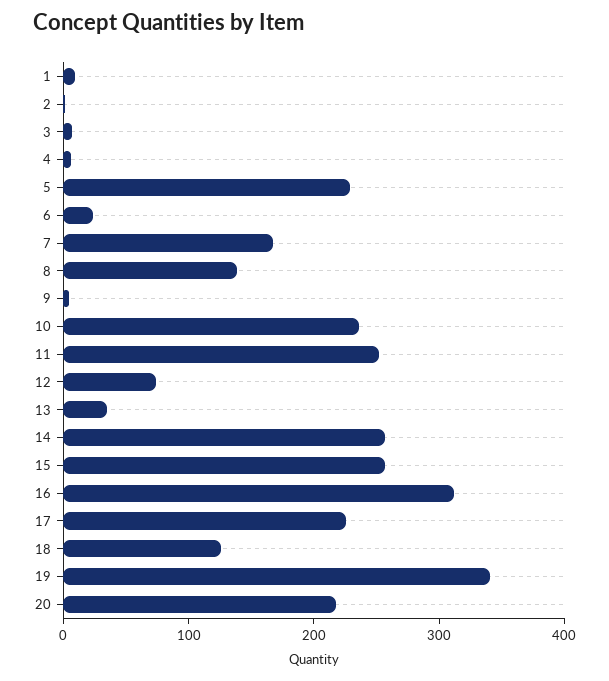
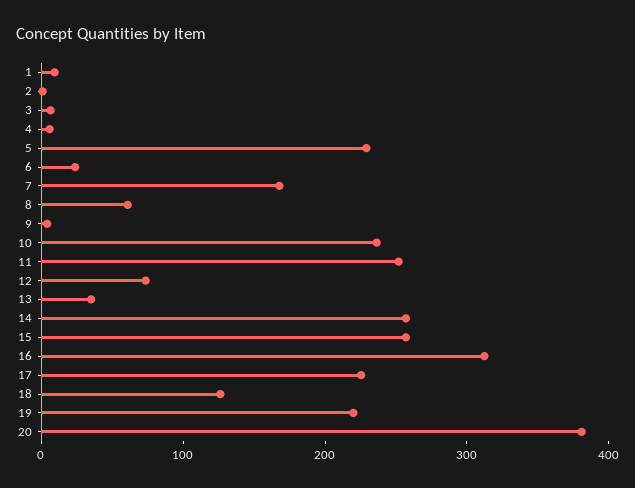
8: 140 -> 60
19: 340 -> 220
20: 220 -> 380

